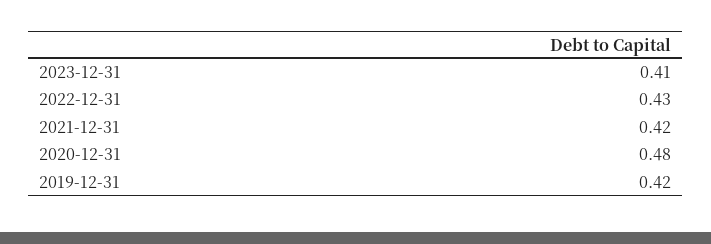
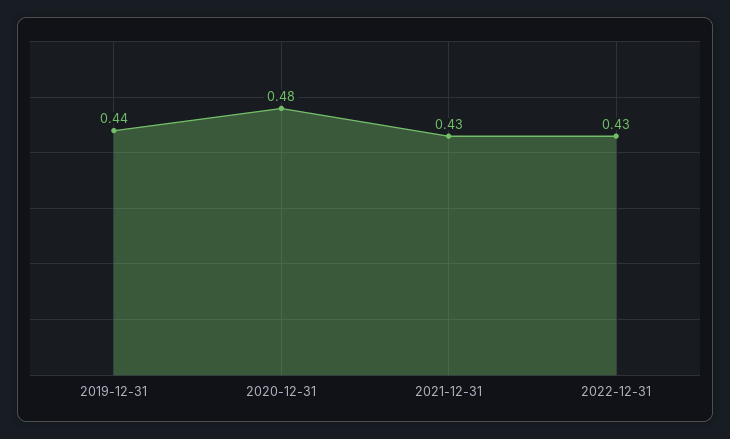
2023-12-31: 0.41 -> none
2021-12-31: 0.42 -> 0.43
2019-12-31: 0.42 -> 0.44

